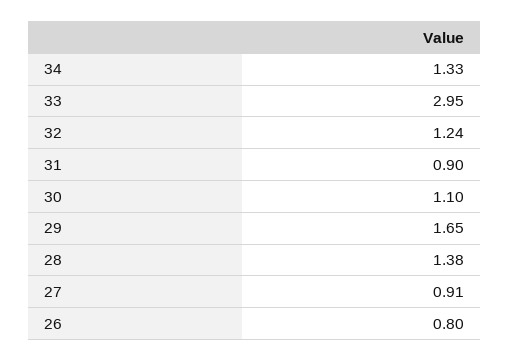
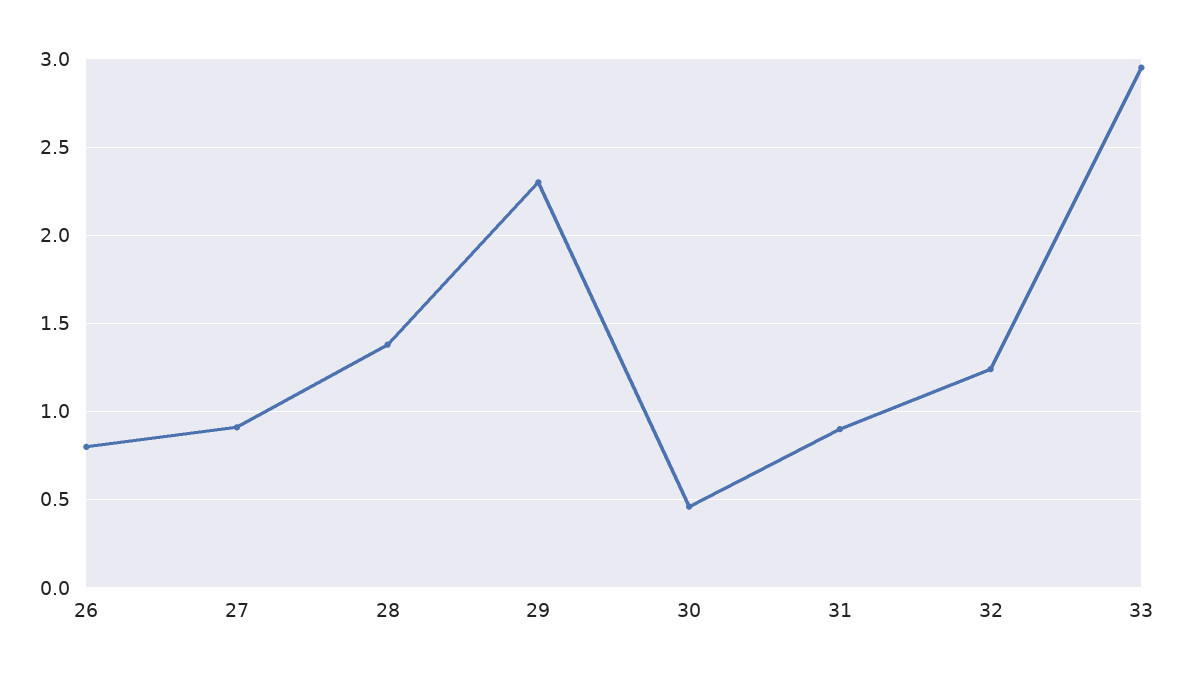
34: 1.33 -> none
30: 1.1 -> 0.45
29: 1.65 -> 2.3

